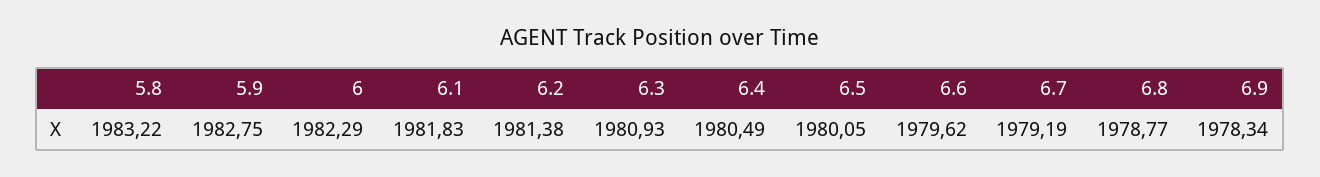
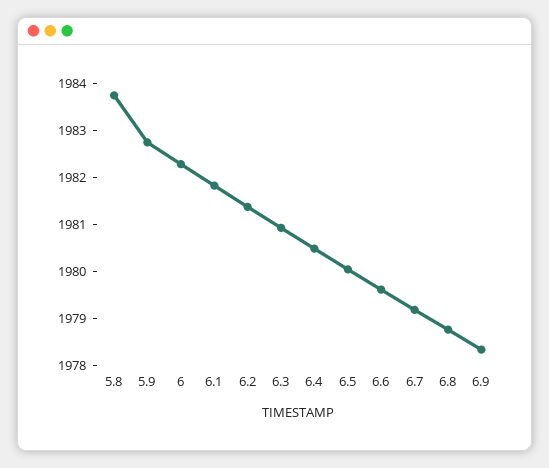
5.8: 1983.22 -> 1983.8

